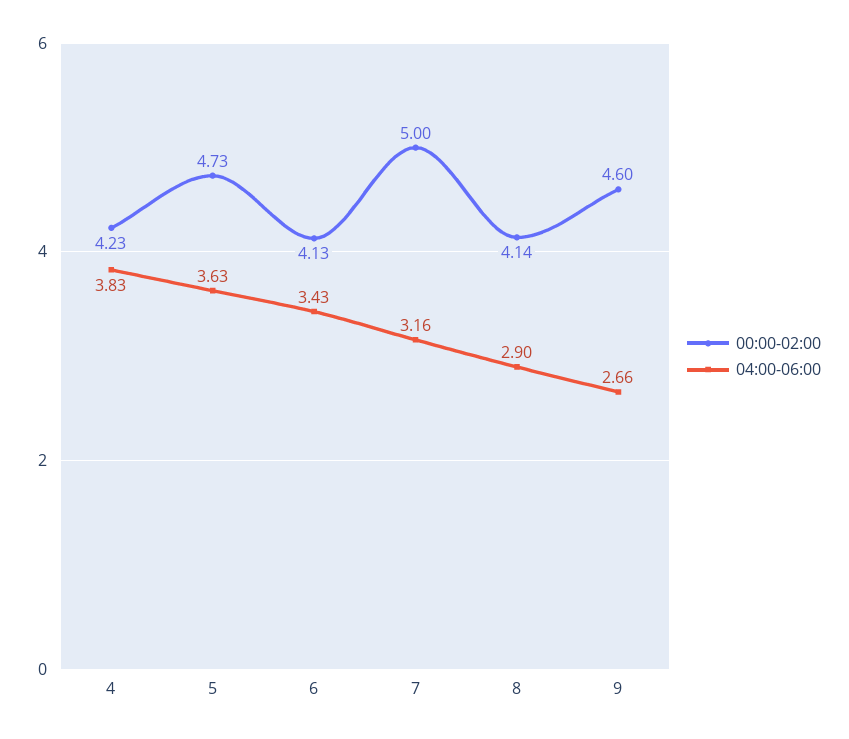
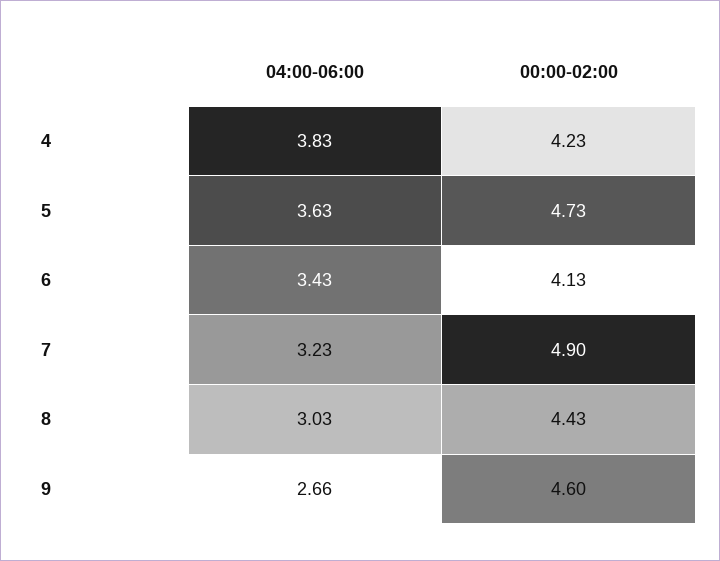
00:00-02:00, 7: 5 -> 4.9
04:00-06:00, 7: 3.16 -> 3.23
00:00-02:00, 8: 4.14 -> 4.43
04:00-06:00, 8: 2.9 -> 3.03

